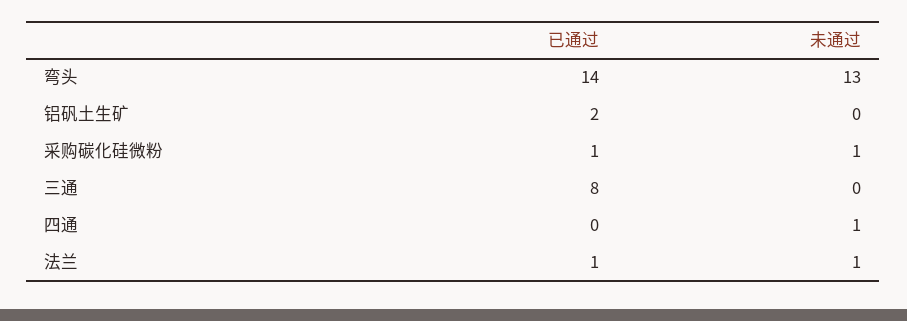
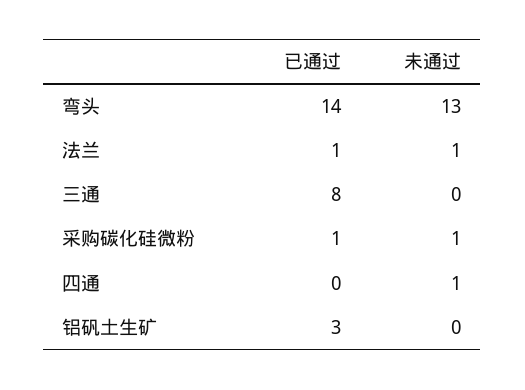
已通过, 铝矾土生矿: 2 -> 3

